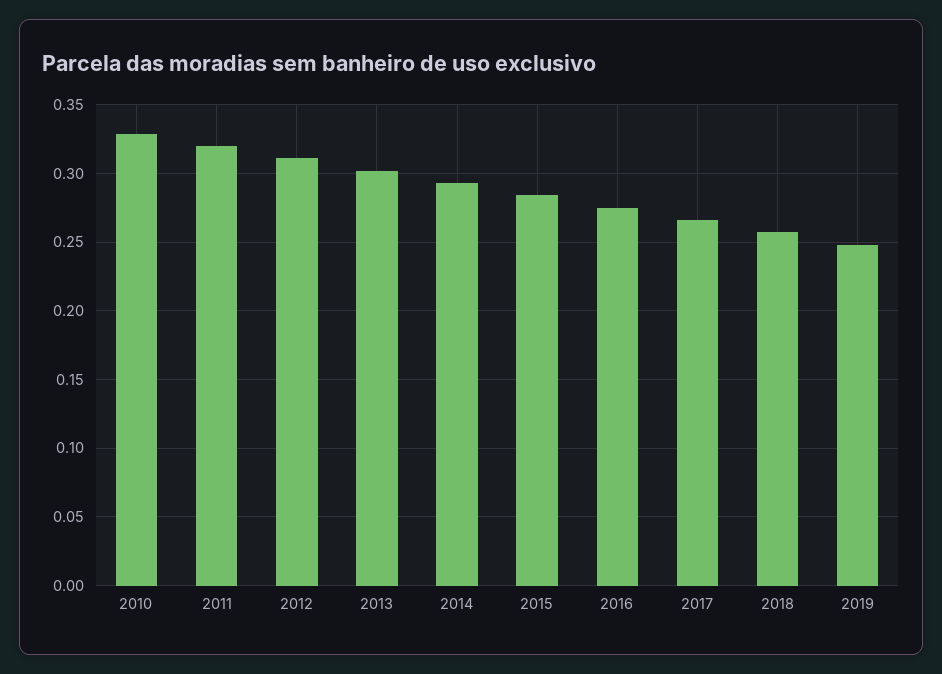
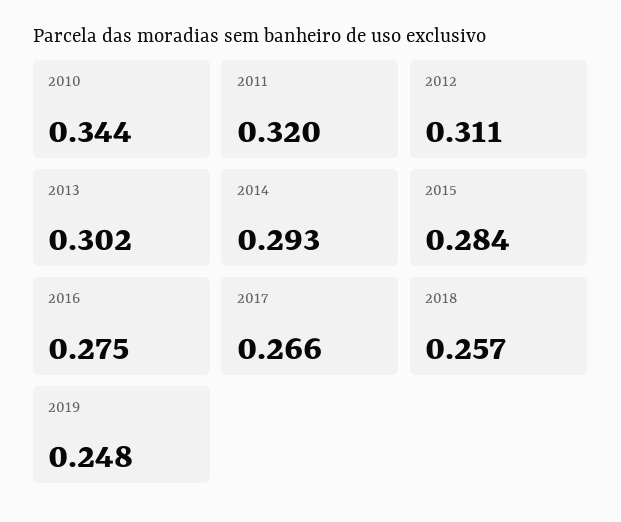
2010: 0.33 -> 0.344

